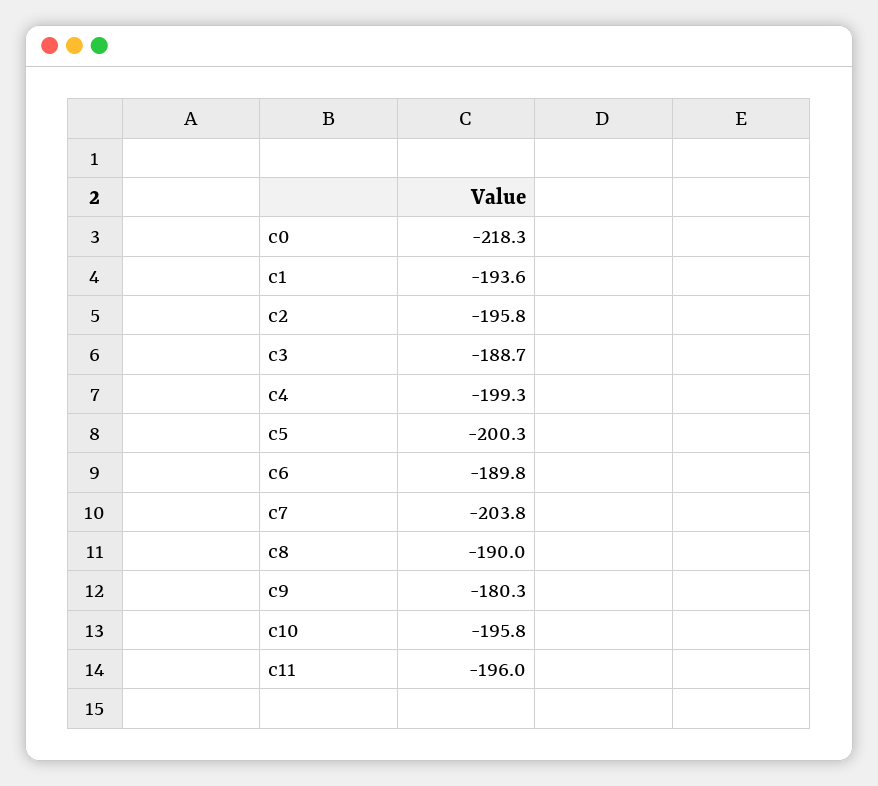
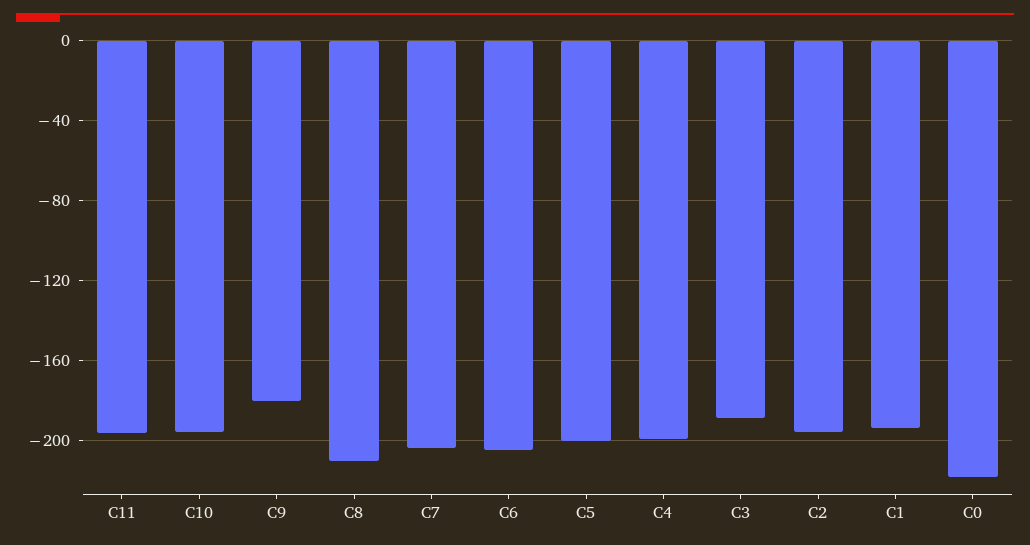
c6: -189.8 -> -205
c8: -190 -> -210

